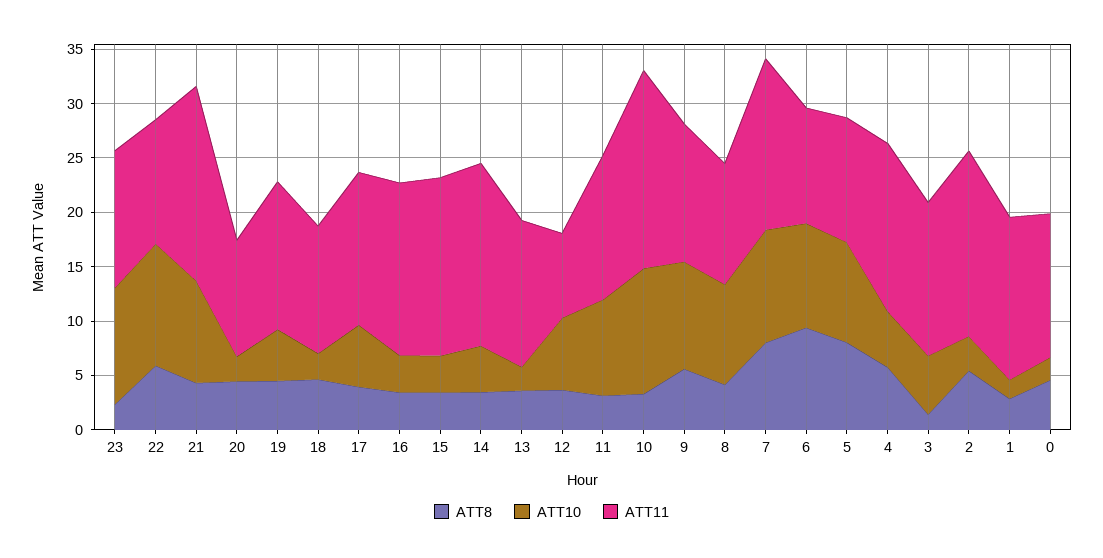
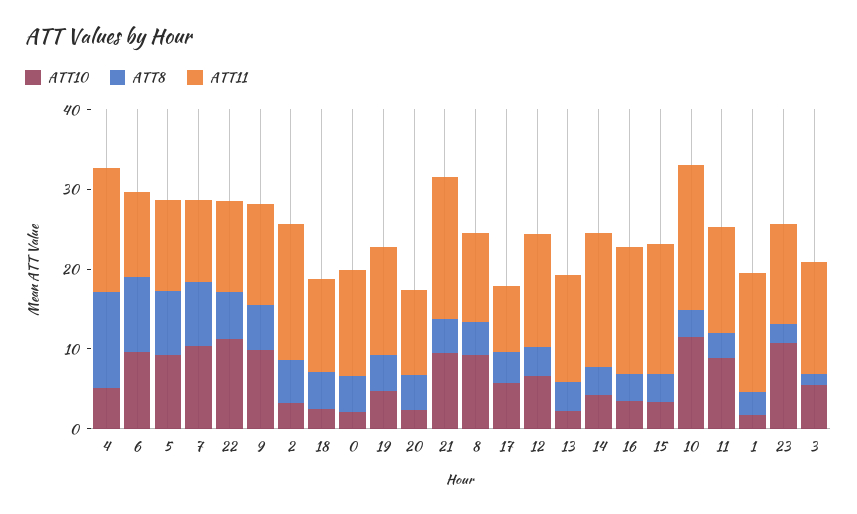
ATT11, 17: 14 -> 8
ATT11, 12: 8 -> 14
ATT11, 7: 16 -> 10
ATT8, 4: 6 -> 12

